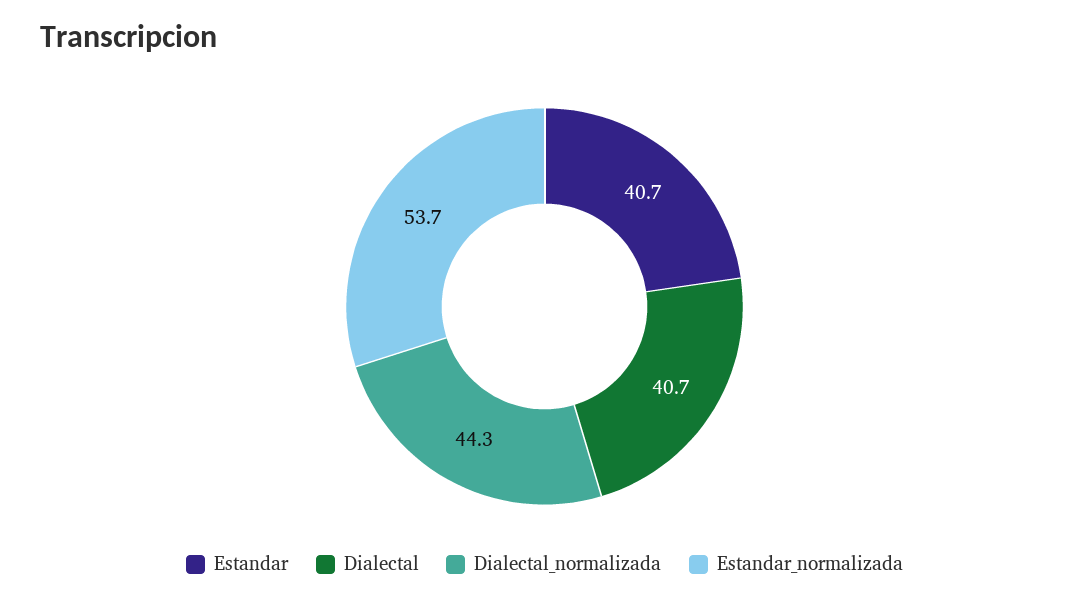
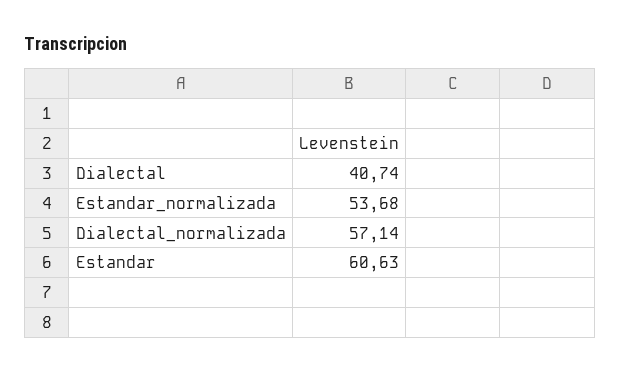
Estandar: 40.7 -> 60.63
Dialectal_normalizada: 44.3 -> 57.14

